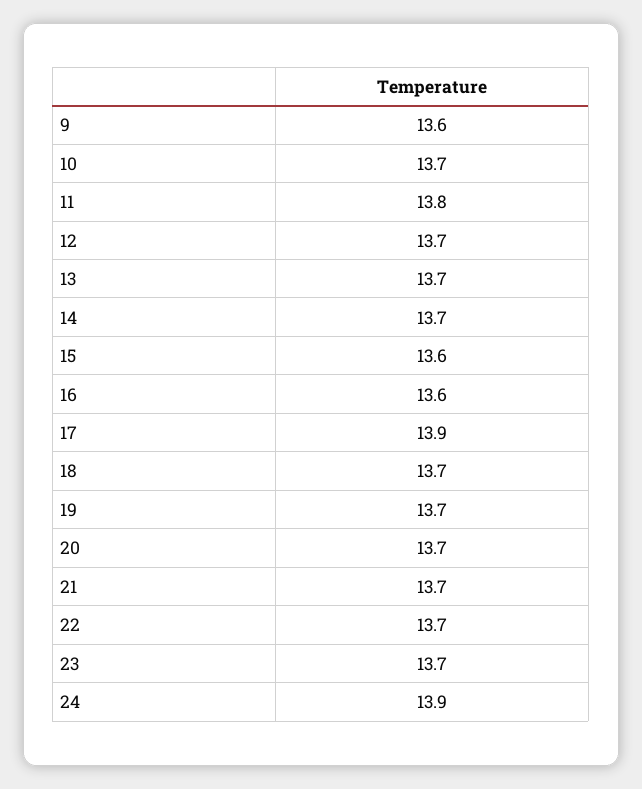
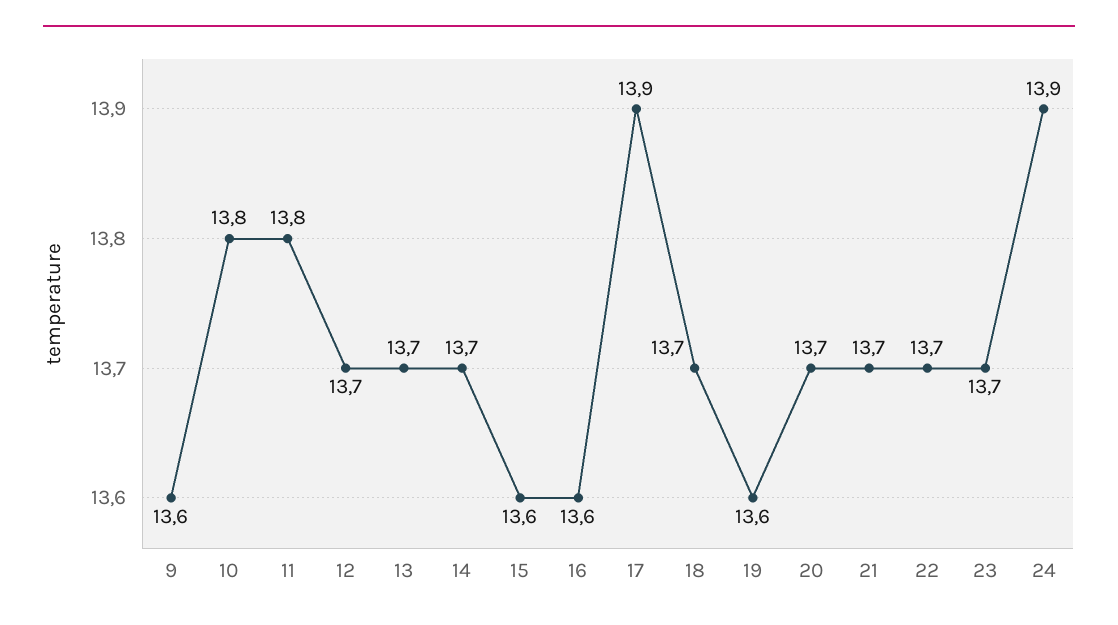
10: 13.7 -> 13.8
19: 13.7 -> 13.6

